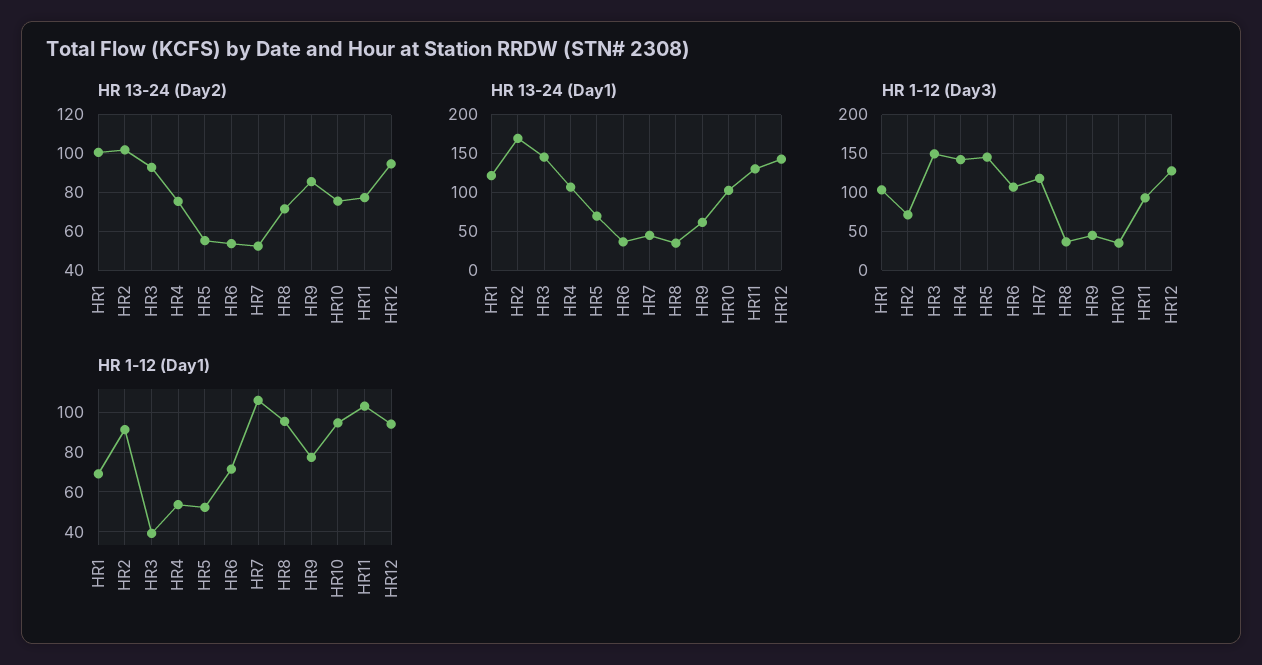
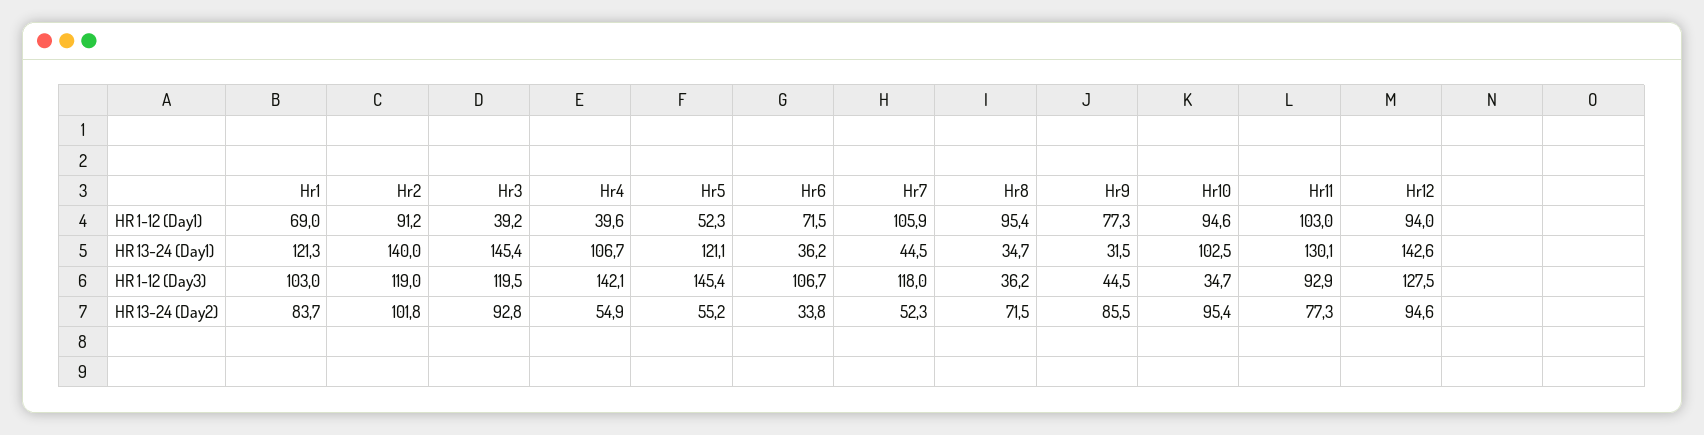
HR 13-24 (Day2), HR1: 100 -> 83.7
HR 13-24 (Day2), HR4: 75 -> 54.9
HR 13-24 (Day2), HR6: 55 -> 33.8
HR 13-24 (Day2), HR10: 75 -> 95.4
HR 13-24 (Day1), HR2: 170 -> 140
HR 13-24 (Day1), HR5: 70 -> 121.1
HR 13-24 (Day1), HR9: 60 -> 31.5
HR 1-12 (Day3), HR2: 70 -> 119
HR 1-12 (Day3), HR3: 150 -> 119.5
HR 1-12 (Day1), HR4: 55 -> 39.6

